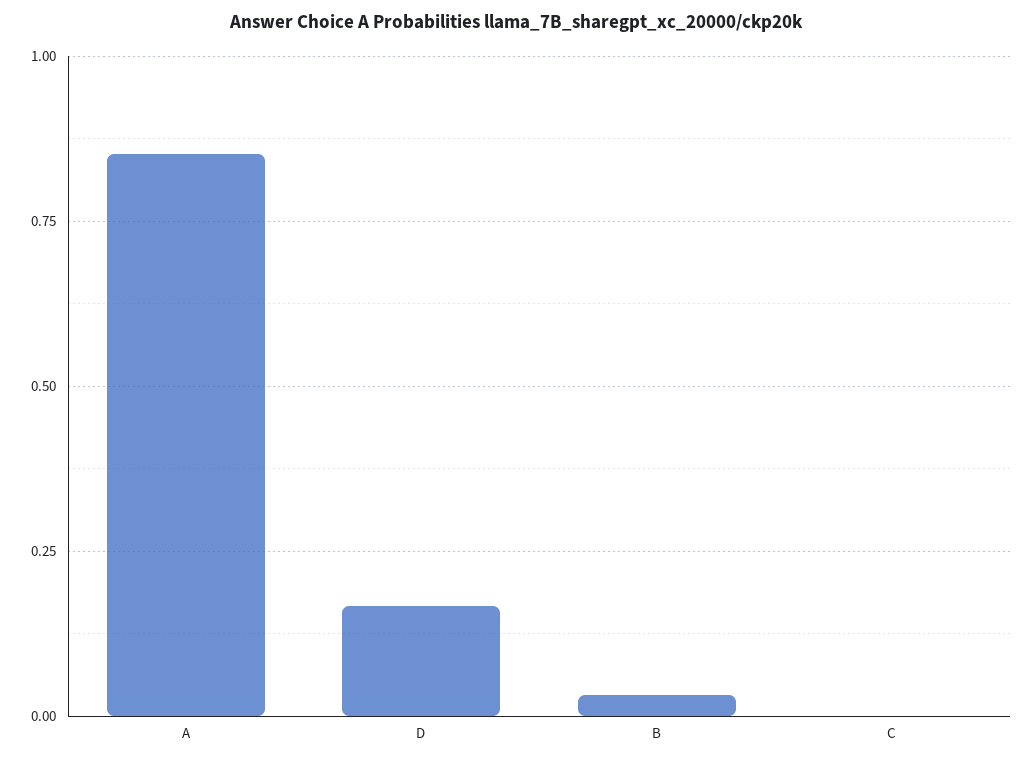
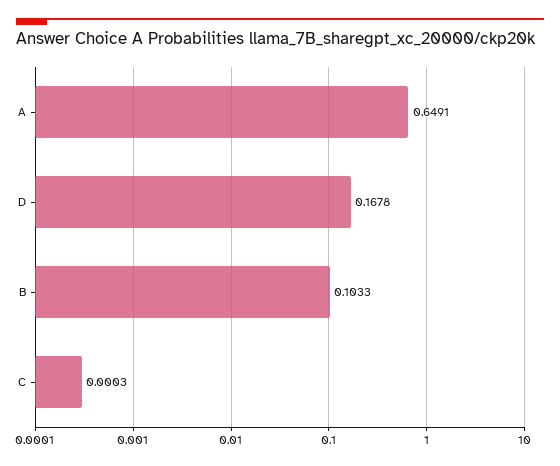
A: 0.85 -> 0.6491
B: 0.025 -> 0.1033

